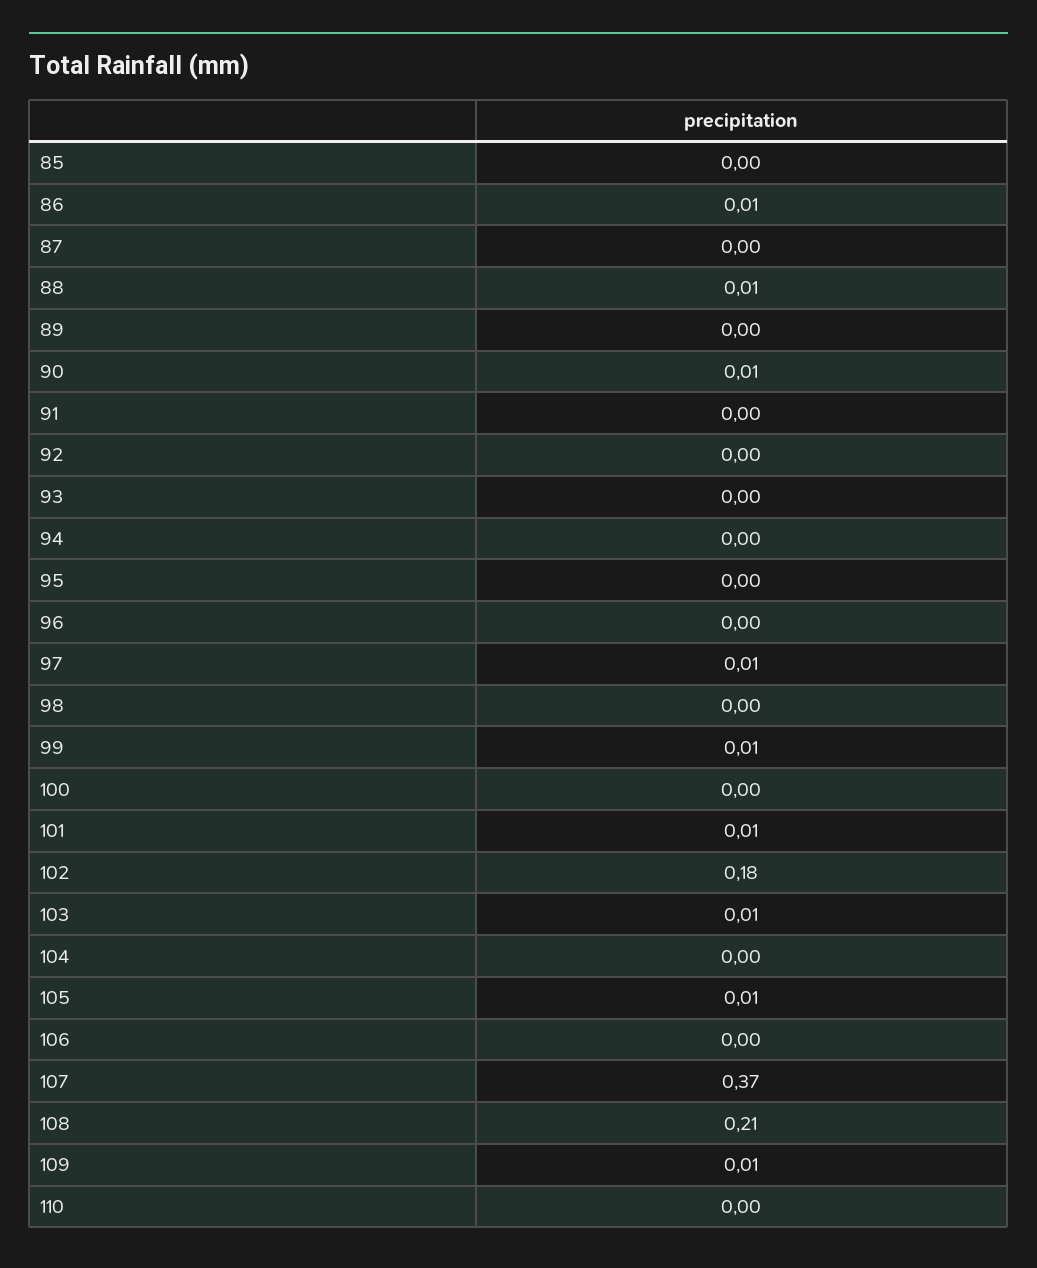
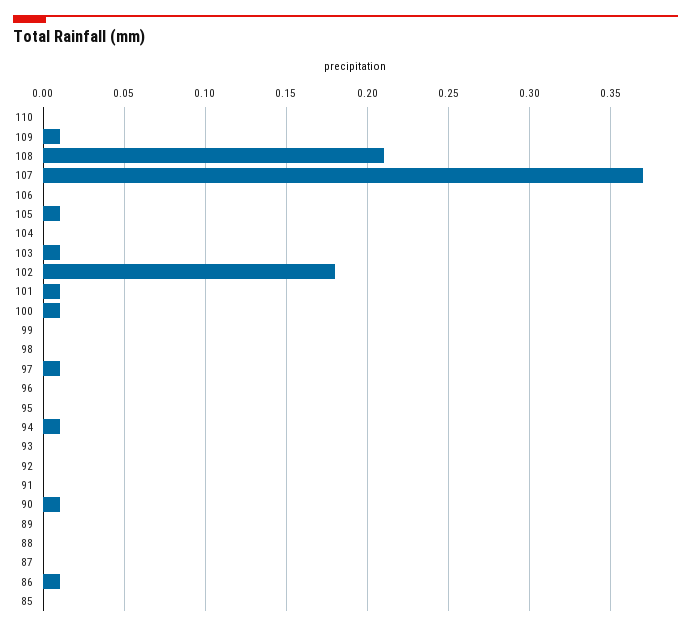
88: 0.01 -> 0
94: 0 -> 0.01
99: 0.01 -> 0
100: 0 -> 0.01

